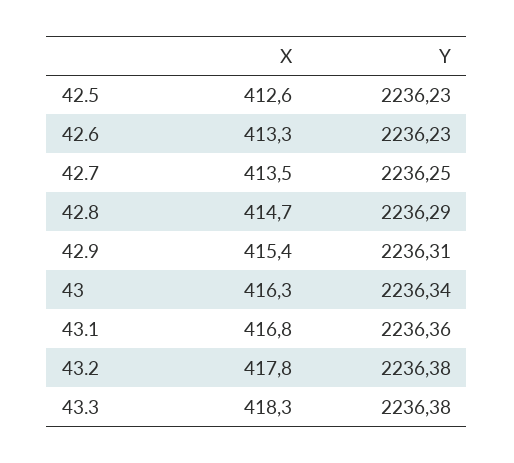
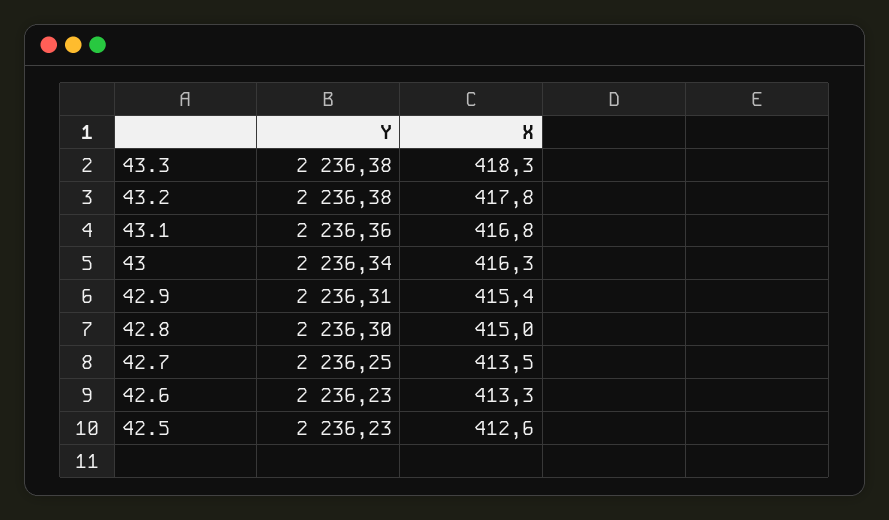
X, 42.8: 414.7 -> 415
Y, 42.8: 2236.29 -> 2236.3

